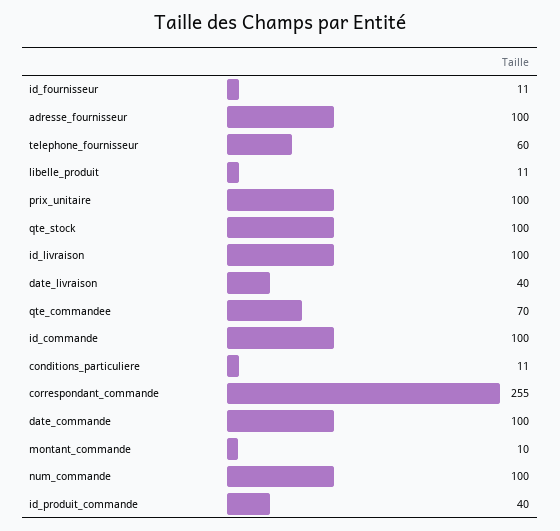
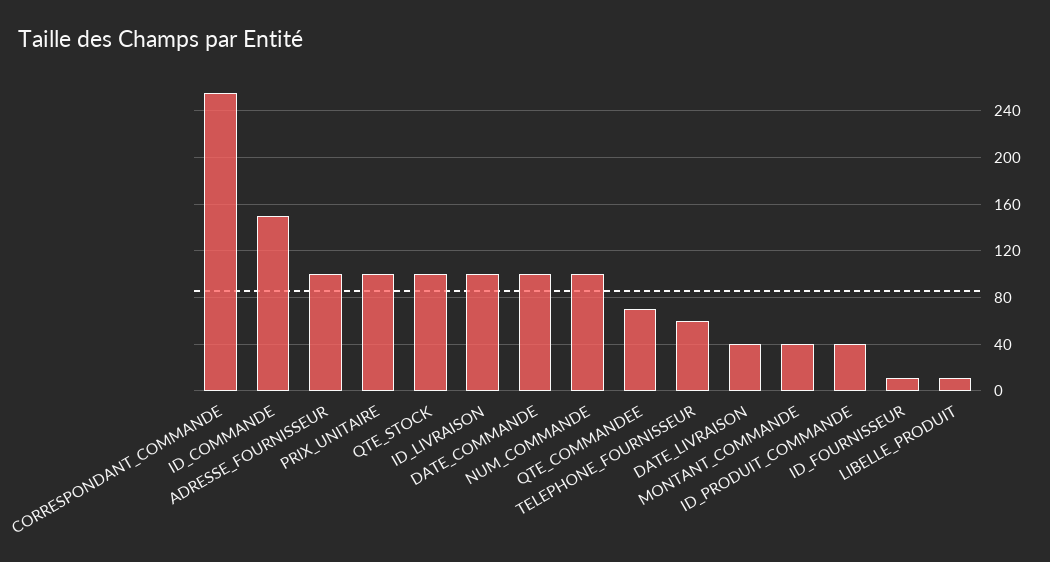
id_commande: 100 -> 150
conditions_particuliere: 11 -> none
montant_commande: 10 -> 40

